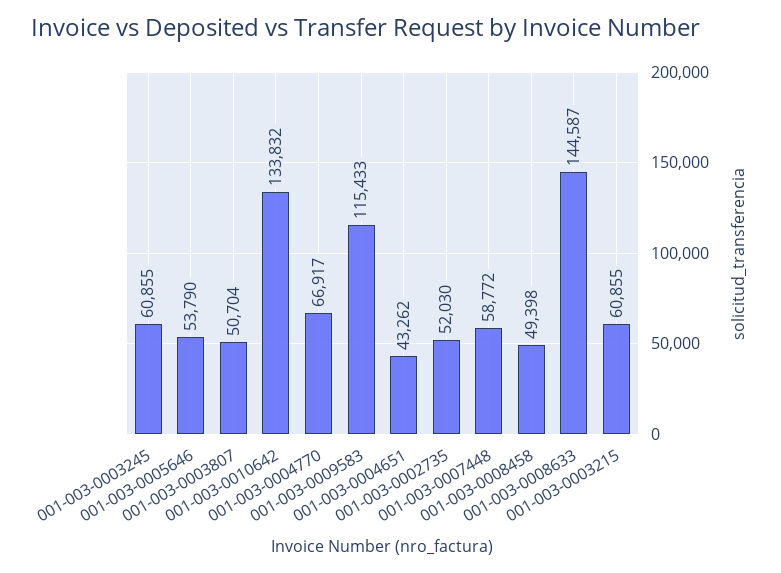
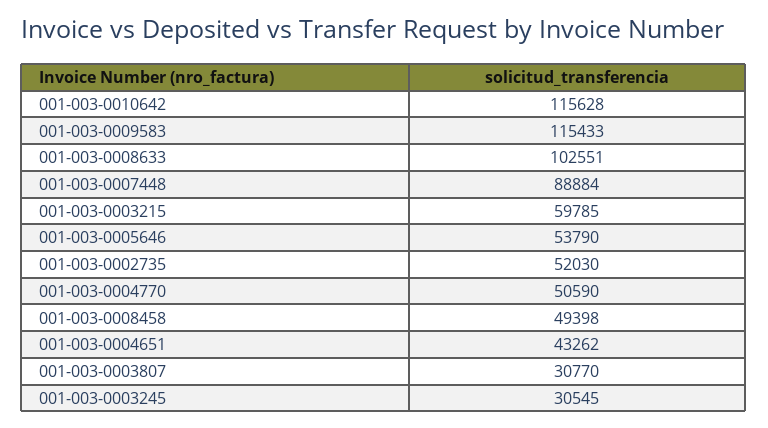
001-003-0003245: 60855 -> 30545
001-003-0003807: 50704 -> 30770
001-003-0010642: 133832 -> 115628
001-003-0004770: 66917 -> 50590
001-003-0007448: 58772 -> 88884
001-003-0008633: 144587 -> 102551
001-003-0003215: 60855 -> 59785

